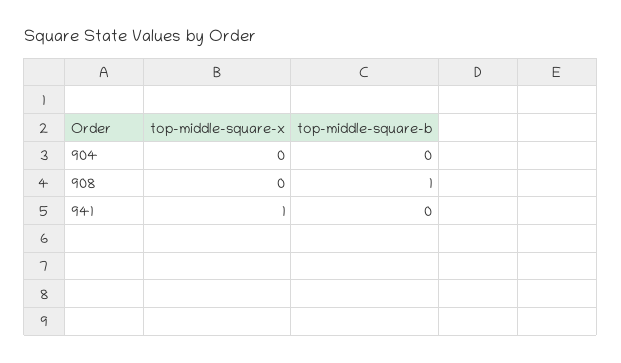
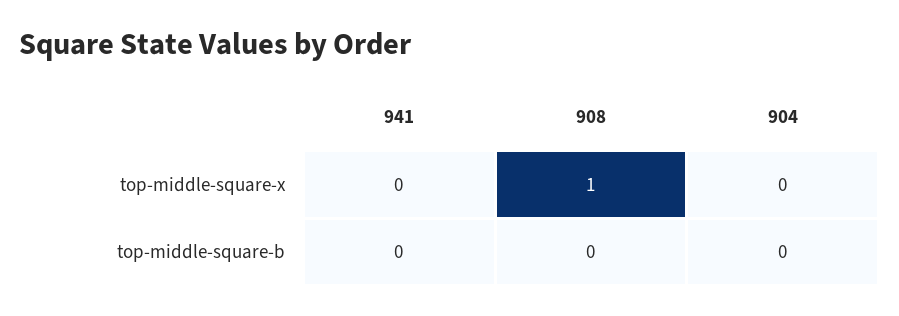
top-middle-square-x, 908: 0 -> 1
top-middle-square-b, 908: 1 -> 0
top-middle-square-x, 941: 1 -> 0

